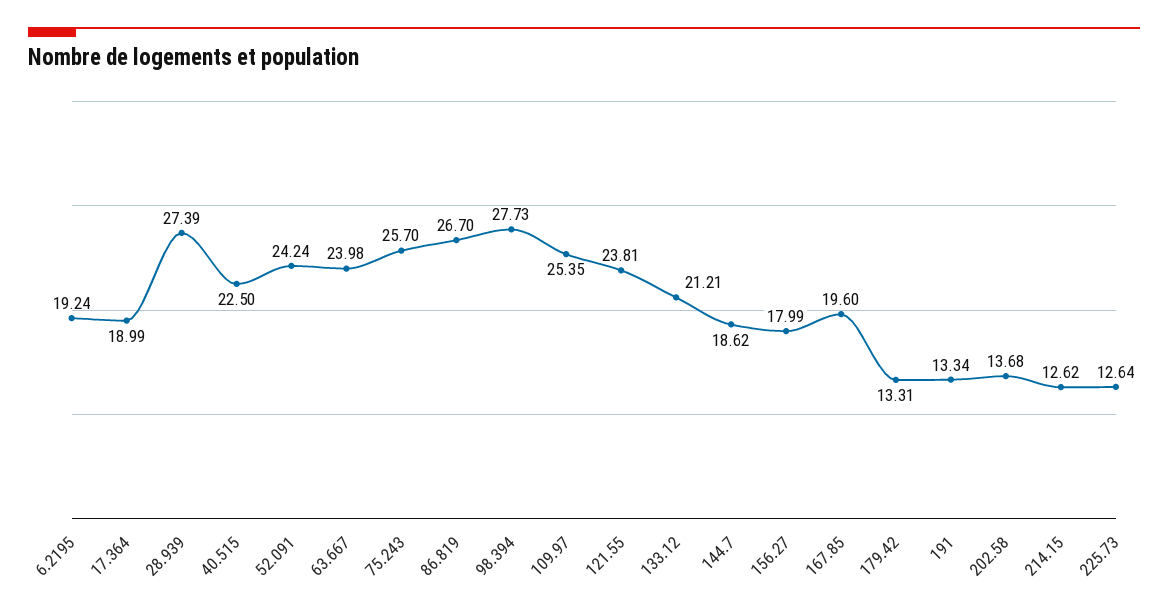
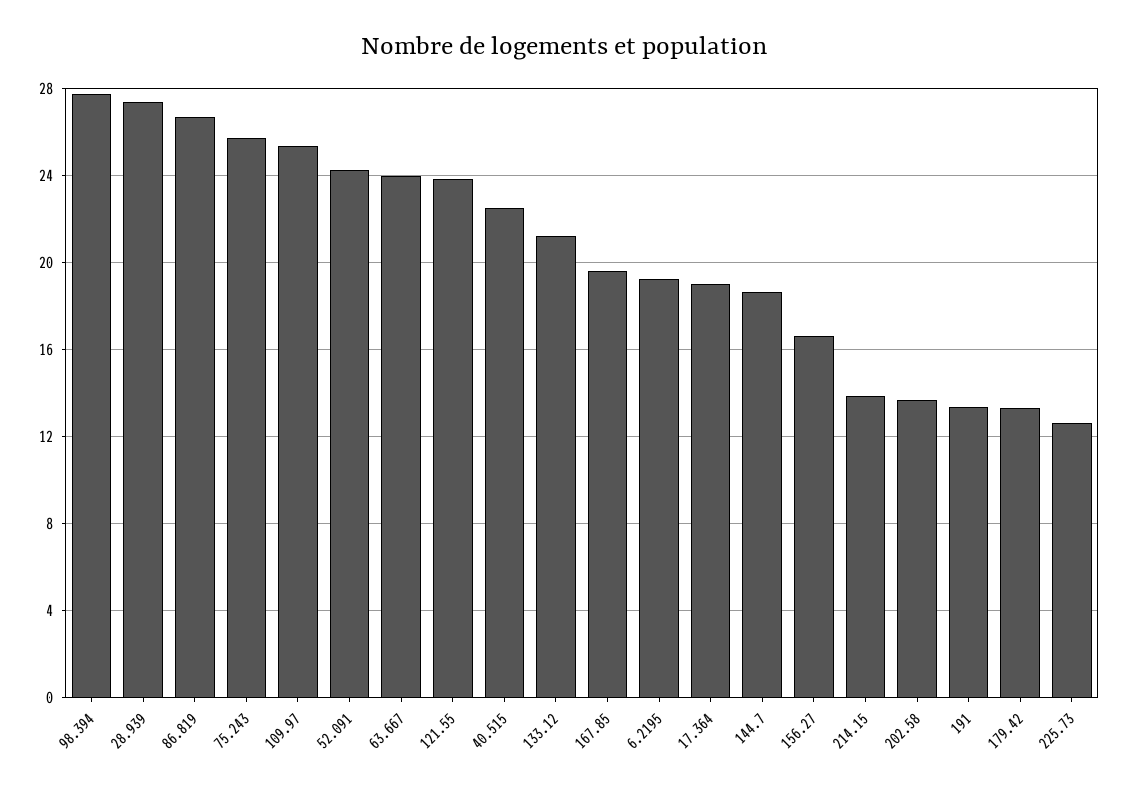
156.27: 17.99 -> 16.5
214.15: 12.62 -> 14

